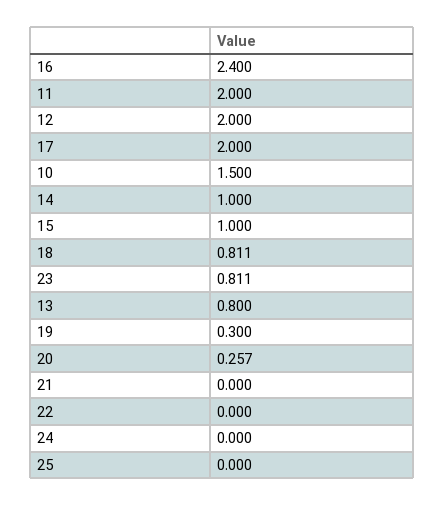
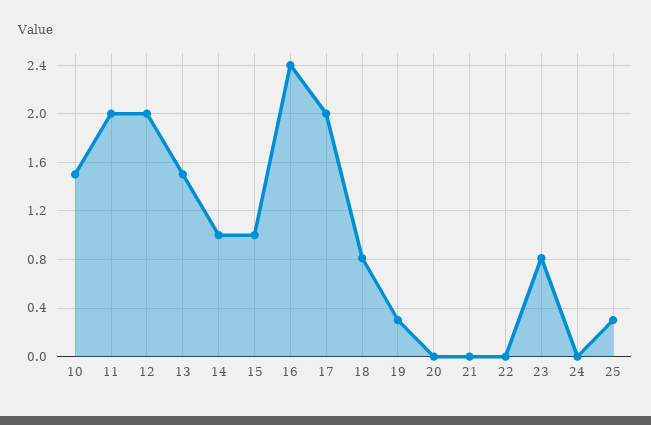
13: 0.8 -> 1.5
20: 0.257 -> 0
25: 0 -> 0.3

